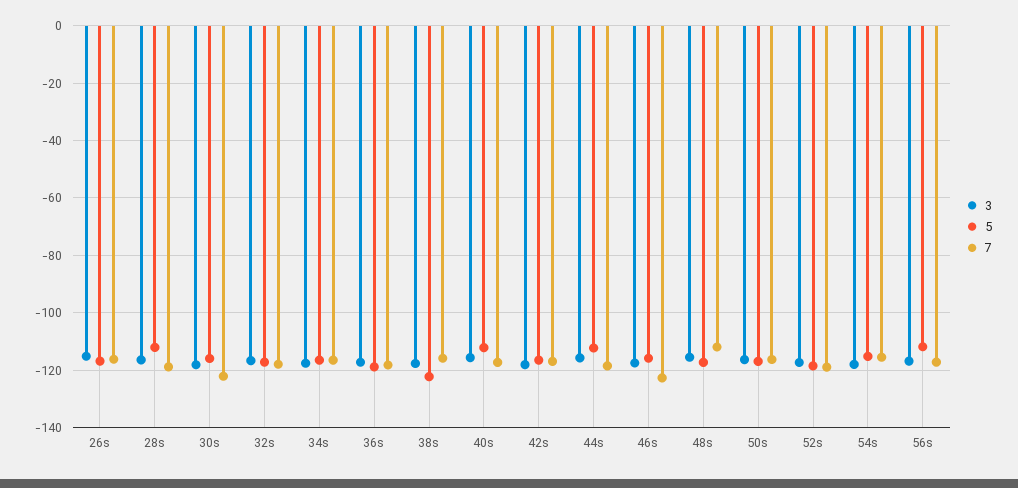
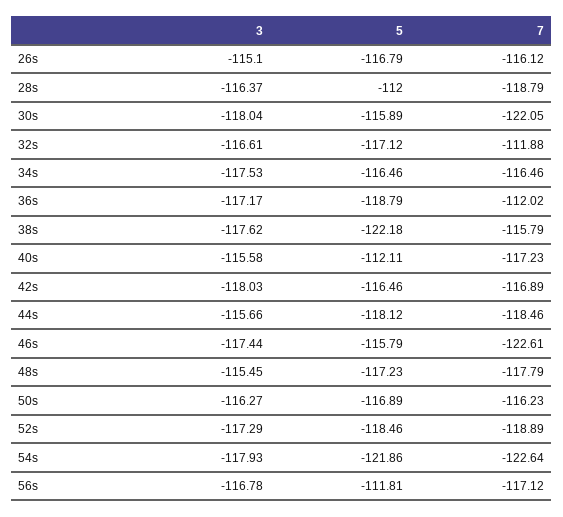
7, 32s: -117.5 -> -111.88
7, 36s: -117.5 -> -112.02
5, 44s: -112.5 -> -118.12
7, 48s: -112.5 -> -117.79
5, 54s: -115 -> -121.86
7, 54s: -115 -> -122.64

